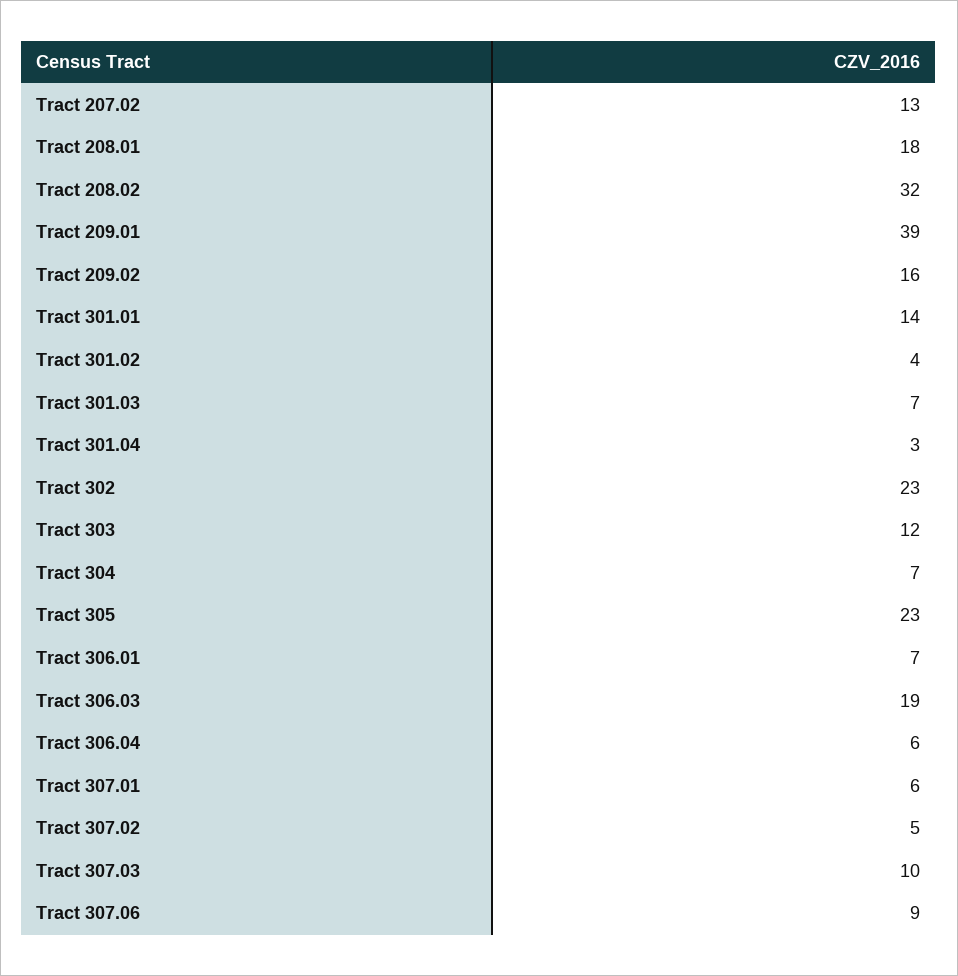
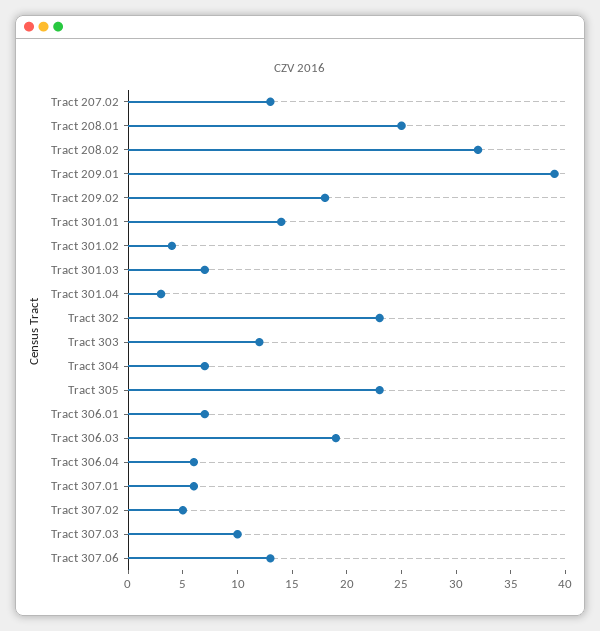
Tract 208.01: 18 -> 25
Tract 209.02: 16 -> 18
Tract 307.06: 9 -> 13

